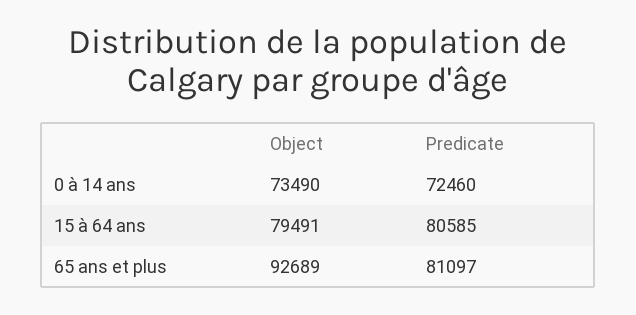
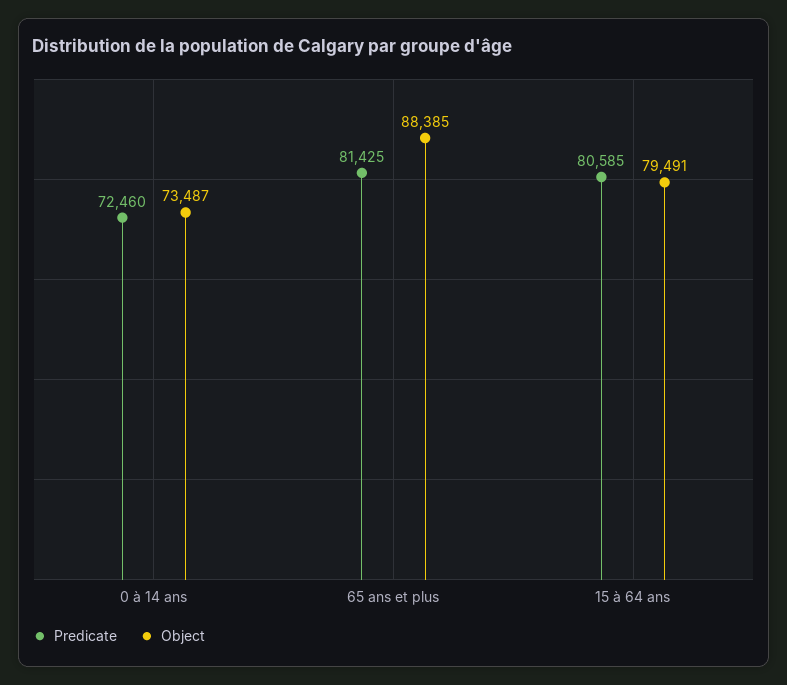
Object, 0 à 14 ans: 73490 -> 73487
Object, 65 ans et plus: 92689 -> 88385
Predicate, 65 ans et plus: 81097 -> 81425

